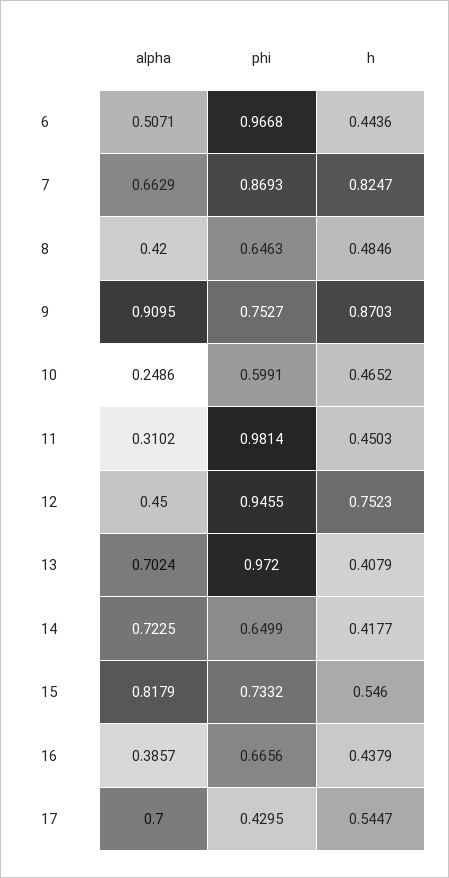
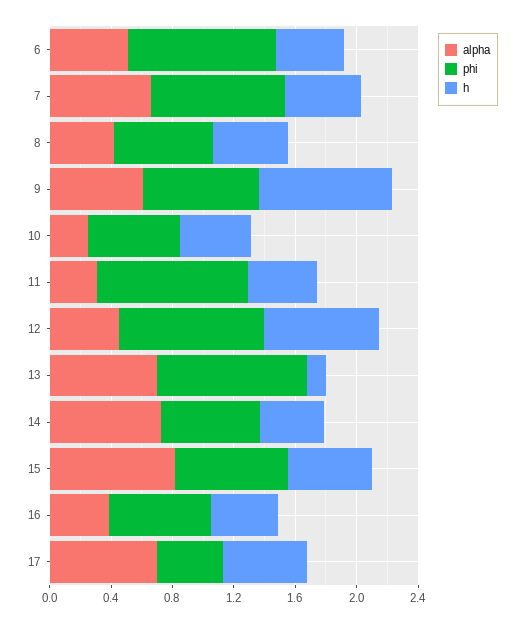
h, 7: 0.8247 -> 0.5
alpha, 9: 0.9095 -> 0.6
h, 13: 0.4079 -> 0.1

